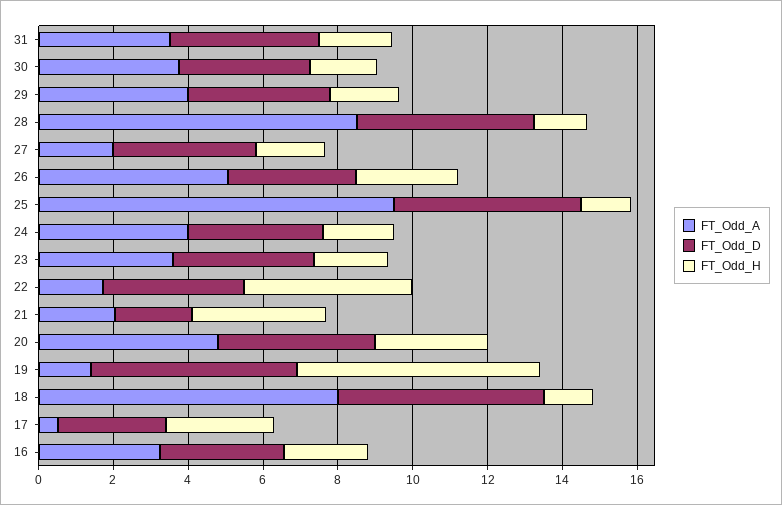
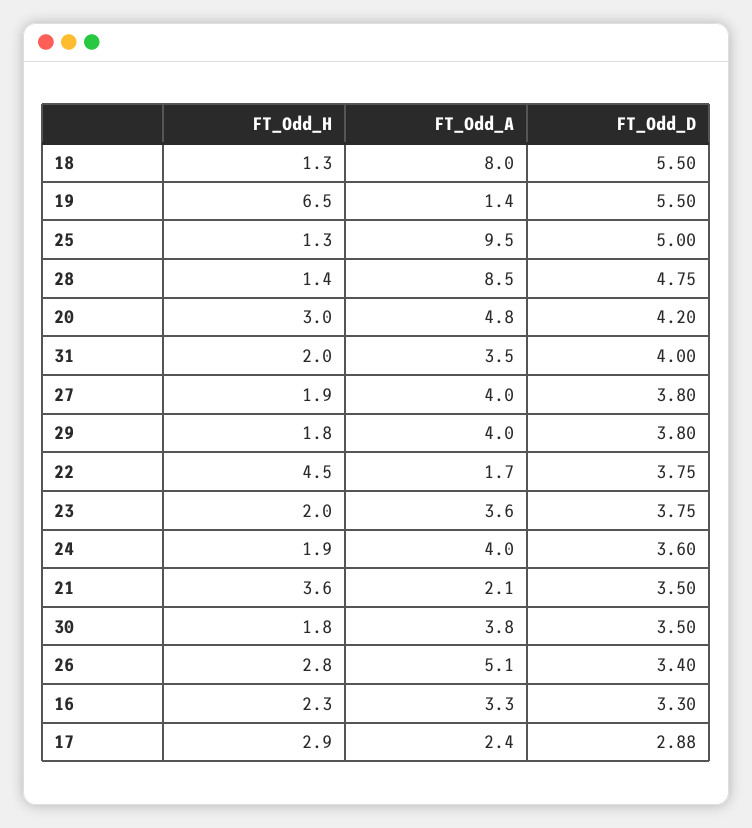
FT_Odd_A, 27: 2 -> 4
FT_Odd_D, 21: 2 -> 3.5
FT_Odd_A, 17: 0.5 -> 2.4

